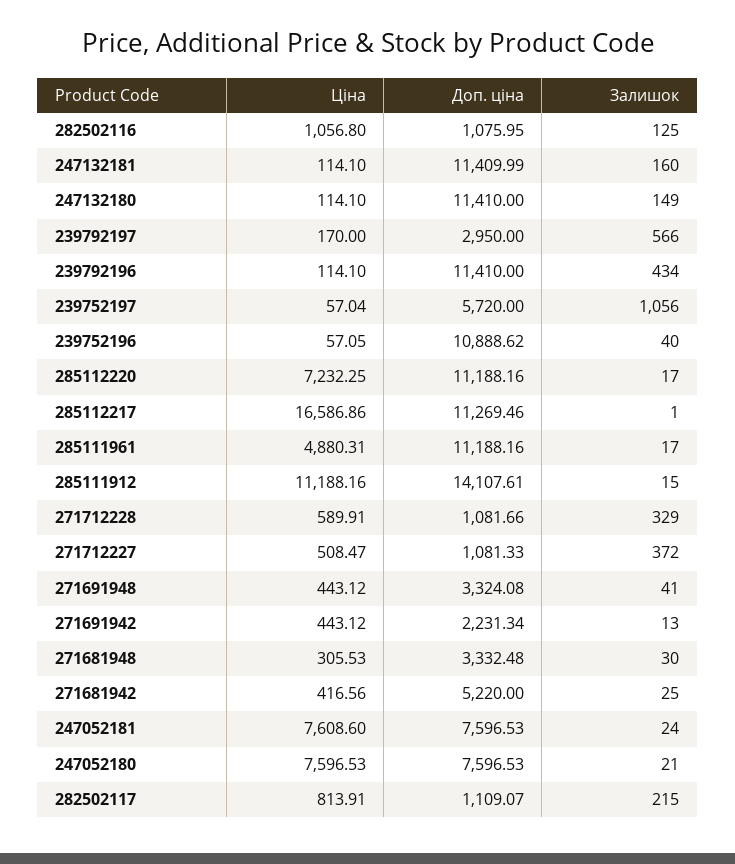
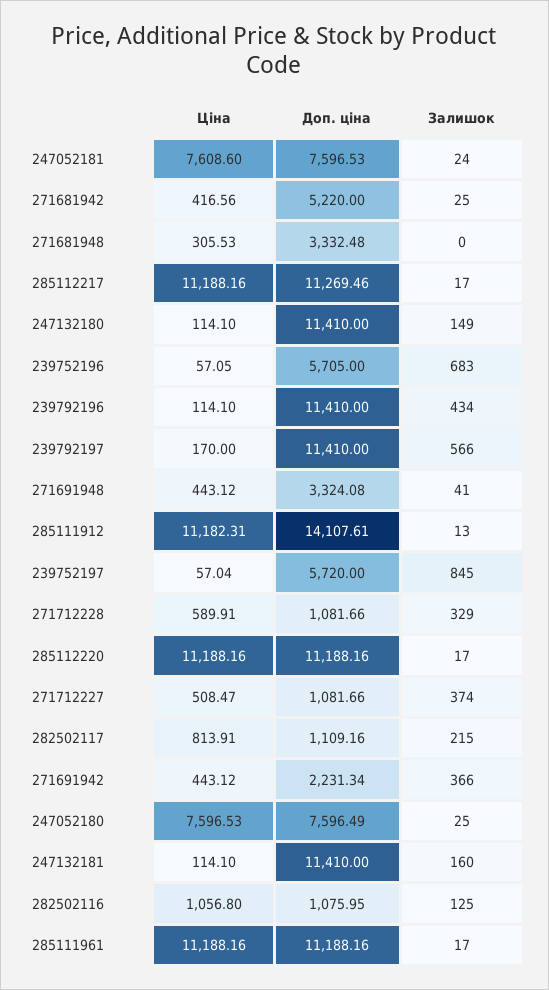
Доп. ціна, 247132181: 11409.99 -> 11410
Доп. ціна, 239792197: 2950 -> 11410
Залишок, 239752197: 1056 -> 845
Доп. ціна, 239752196: 10888.62 -> 5705
Залишок, 239752196: 40 -> 683
Ціна, 285112220: 7232.25 -> 11188.16
Ціна, 285112217: 16586.86 -> 11188.16
Залишок, 285112217: 1 -> 17
Ціна, 285111961: 4880.31 -> 11188.16
Ціна, 285111912: 11188.16 -> 11182.31
Залишок, 285111912: 15 -> 13
Доп. ціна, 271712227: 1081.33 -> 1081.66
Залишок, 271712227: 372 -> 374
Залишок, 271691942: 13 -> 366
Залишок, 271681948: 30 -> 0
Доп. ціна, 247052180: 7596.53 -> 7596.49
Залишок, 247052180: 21 -> 25
Доп. ціна, 282502117: 1109.07 -> 1109.16

